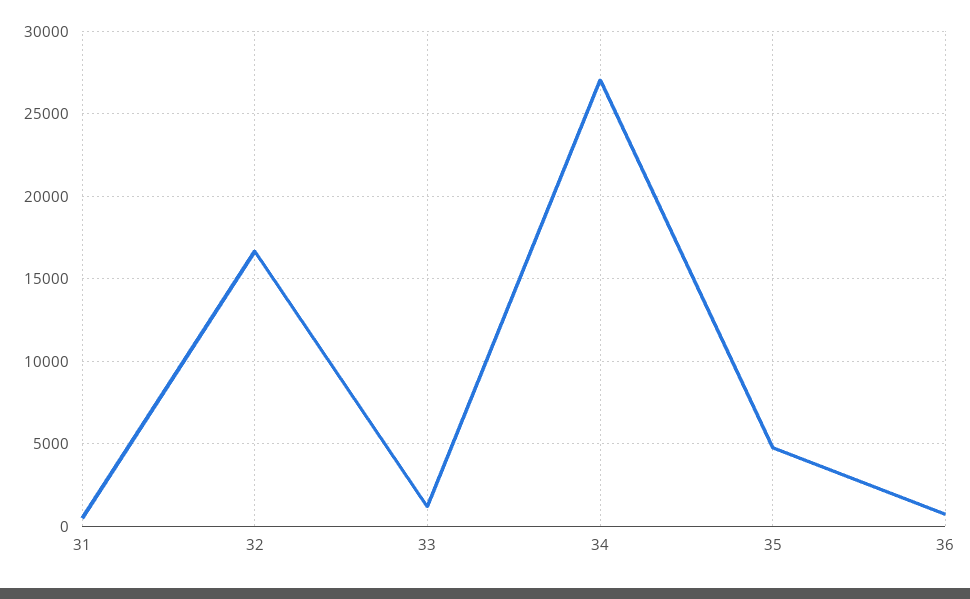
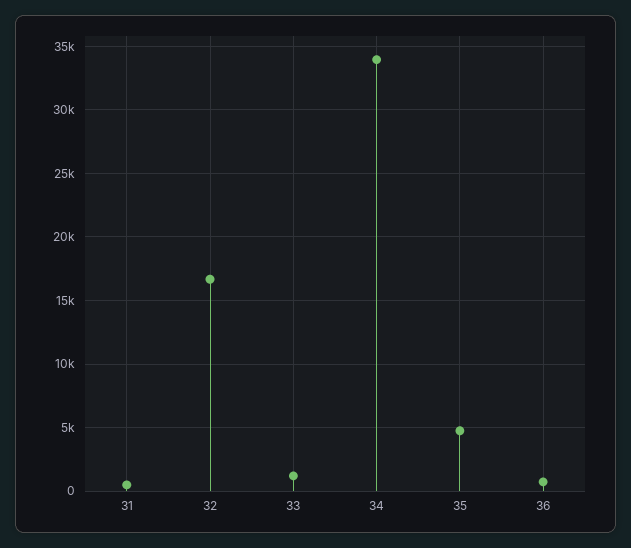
34: 27000 -> 34000

